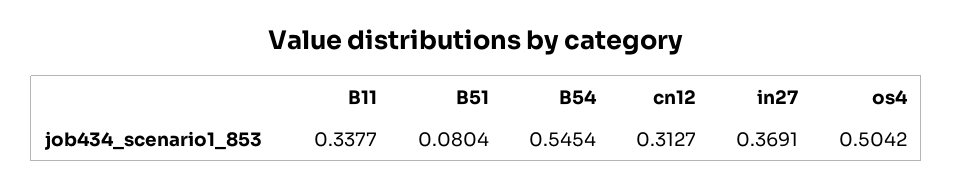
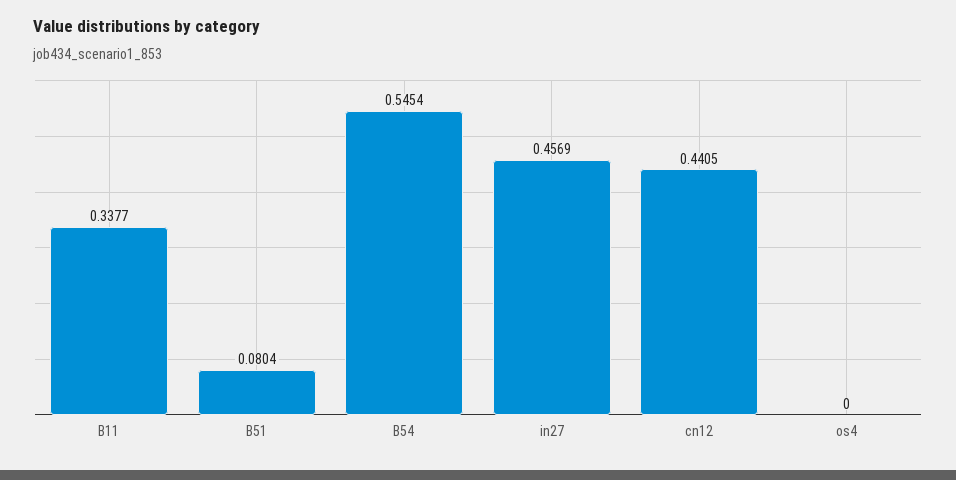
cn12: 0.3127 -> 0.4405
in27: 0.3691 -> 0.4569
os4: 0.5042 -> 0

